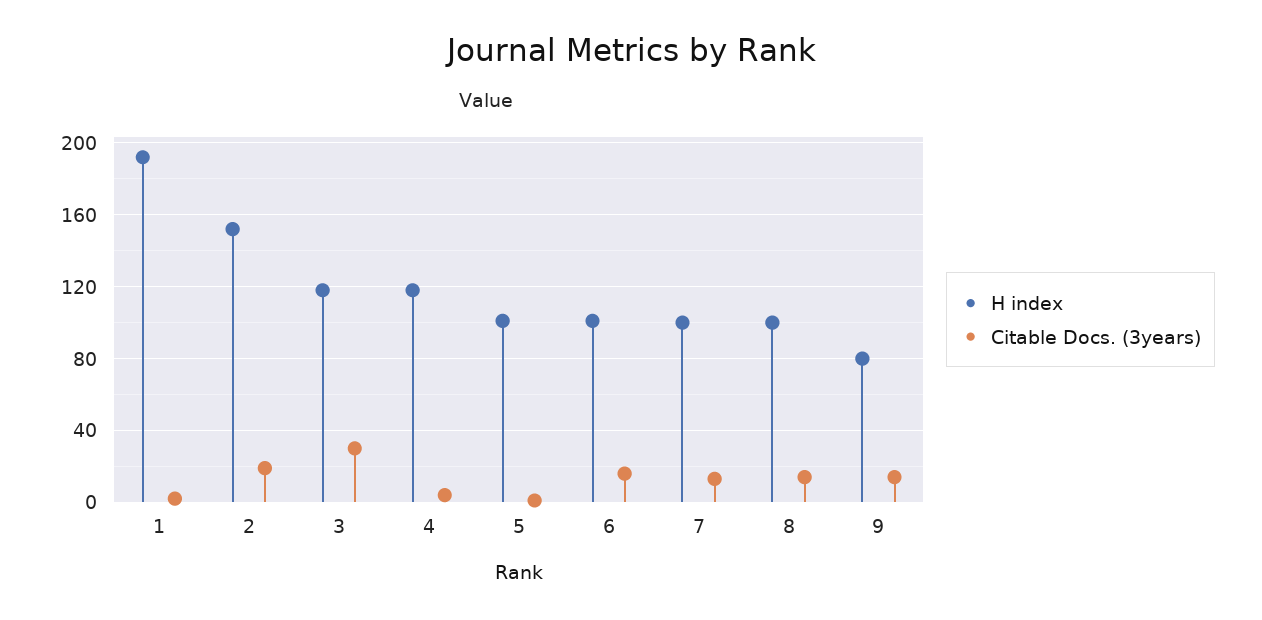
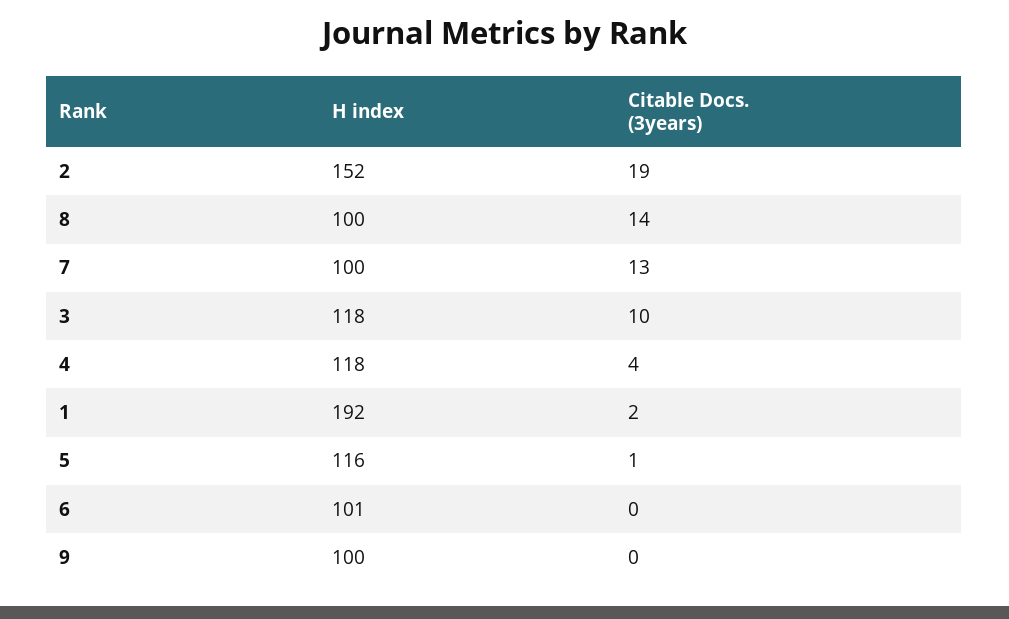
Citable Docs. (3years), 3: 30 -> 10
H index, 5: 100 -> 116
Citable Docs. (3years), 6: 15 -> 0
H index, 9: 80 -> 100
Citable Docs. (3years), 9: 15 -> 0

